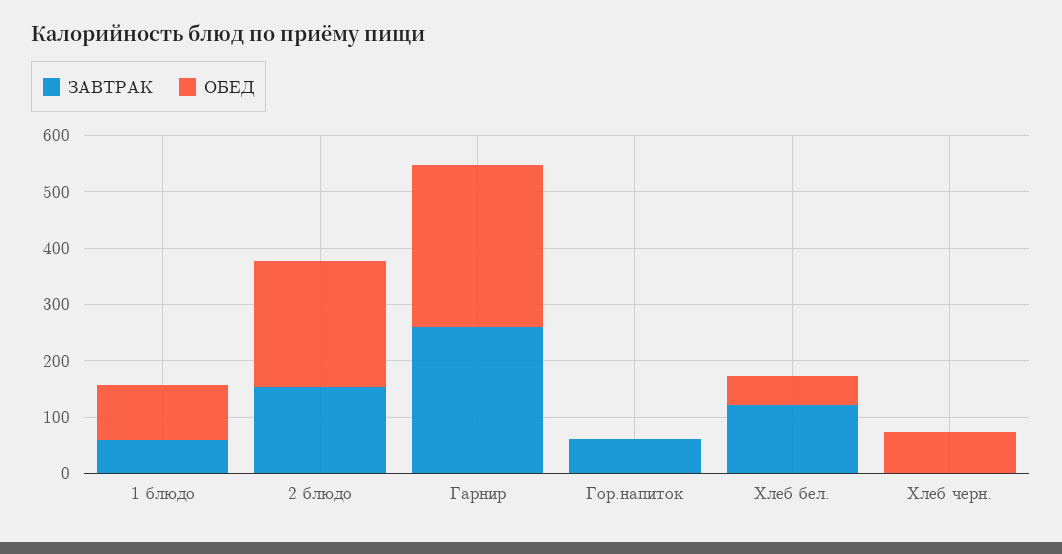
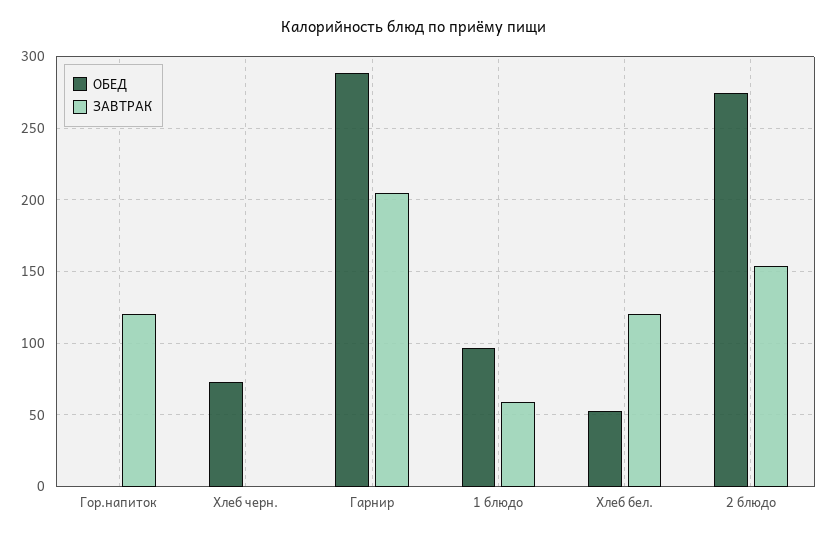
ОБЕД, 2 блюдо: 220 -> 275
ЗАВТРАК, Гарнир: 260 -> 205
ЗАВТРАК, Гор.напиток: 60 -> 120

